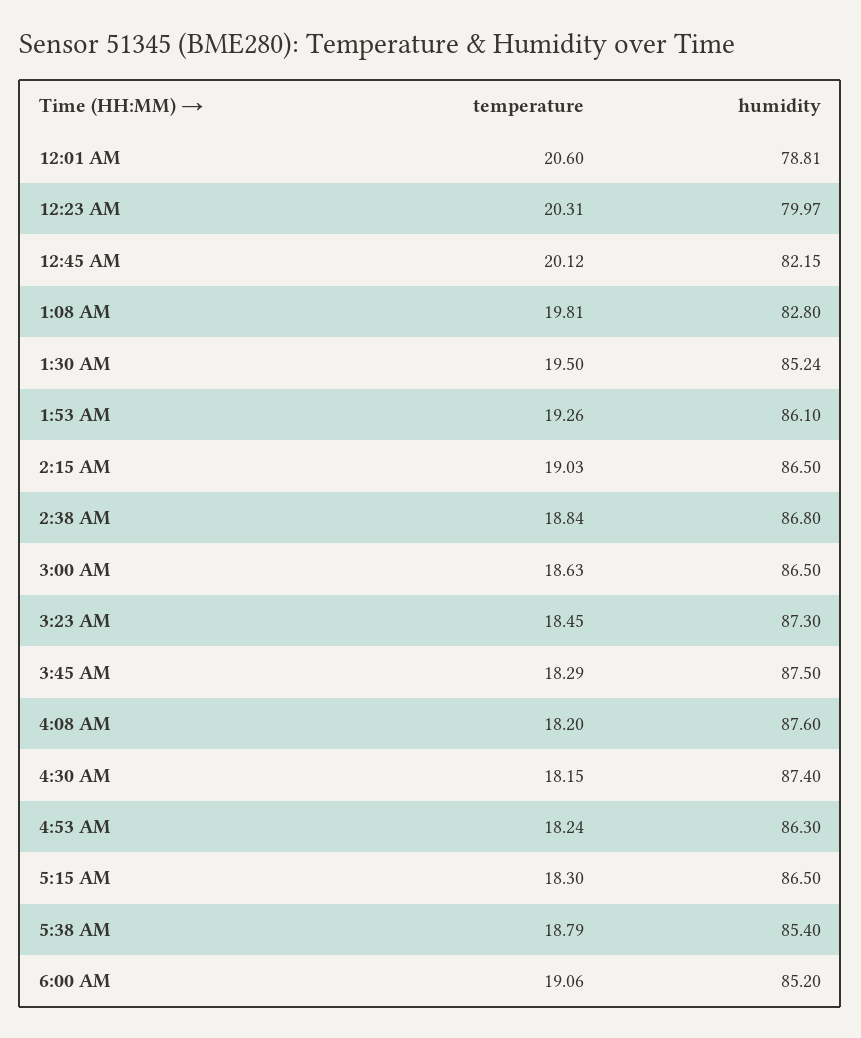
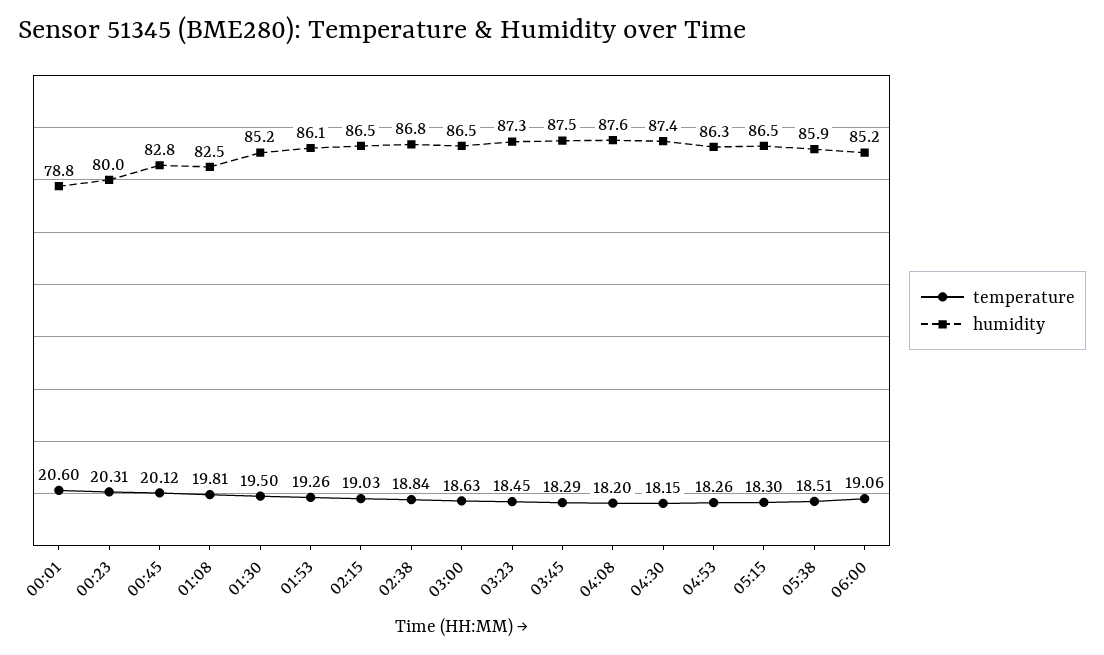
humidity, 12:45 AM: 82.15 -> 82.8
humidity, 1:08 AM: 82.8 -> 82.5
temperature, 4:53 AM: 18.24 -> 18.26
temperature, 5:38 AM: 18.79 -> 18.51
humidity, 5:38 AM: 85.4 -> 85.9

